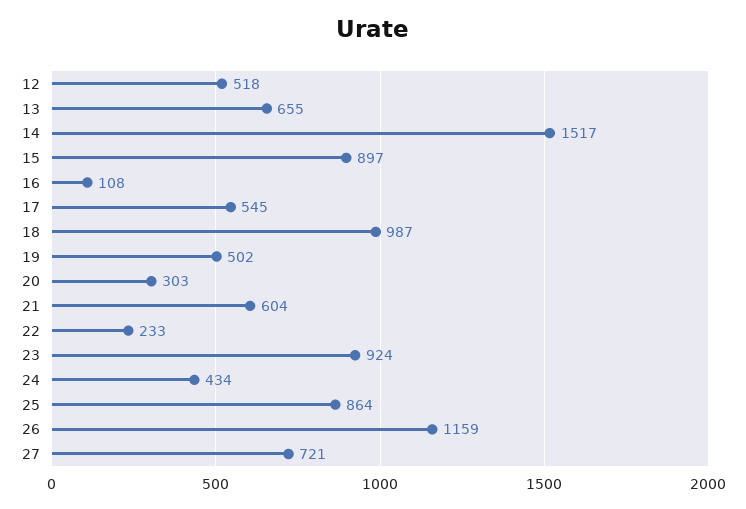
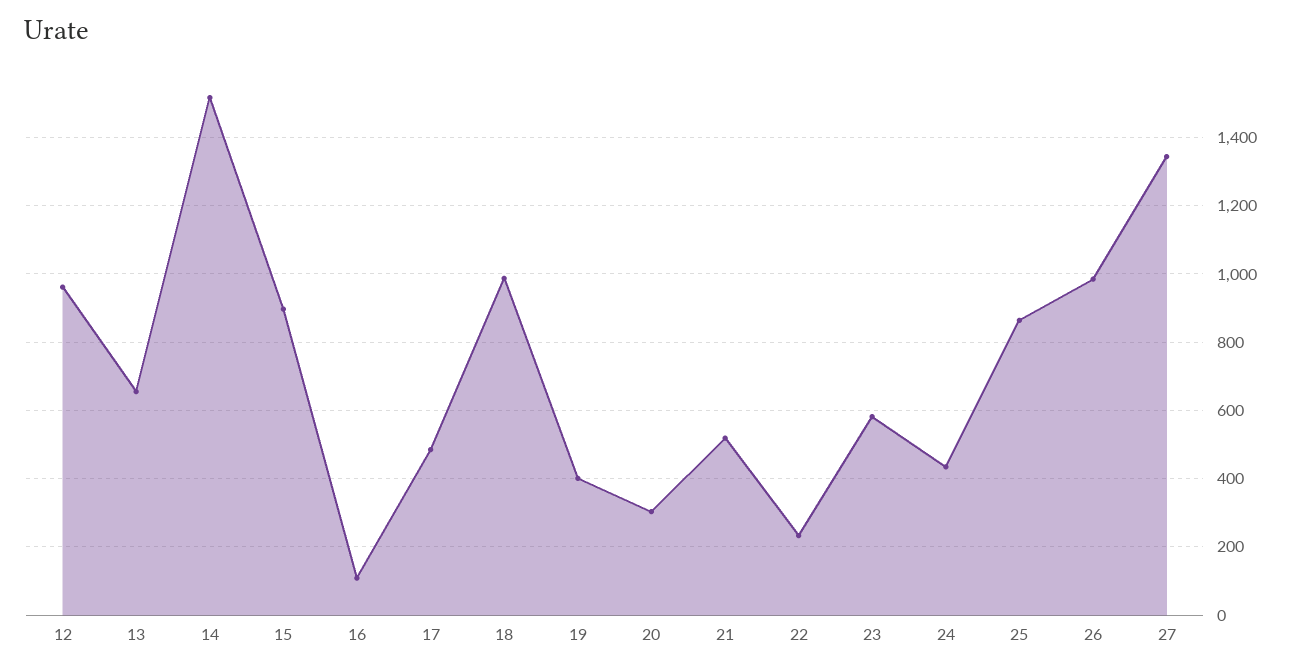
12: 518 -> 960
17: 545 -> 480
19: 502 -> 400
21: 604 -> 520
23: 924 -> 580
26: 1159 -> 980
27: 721 -> 1340

